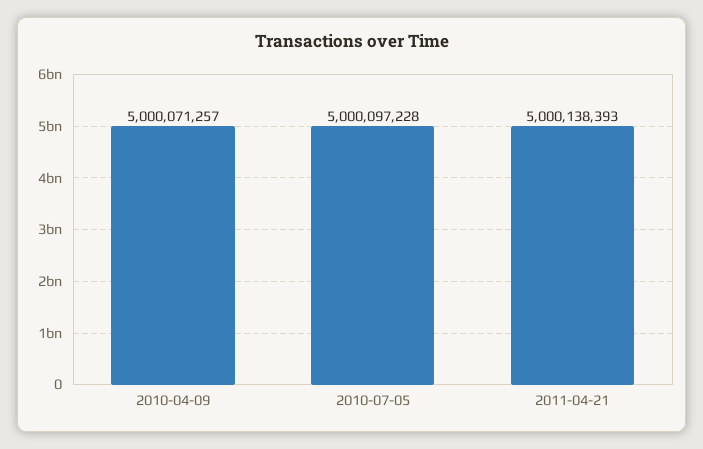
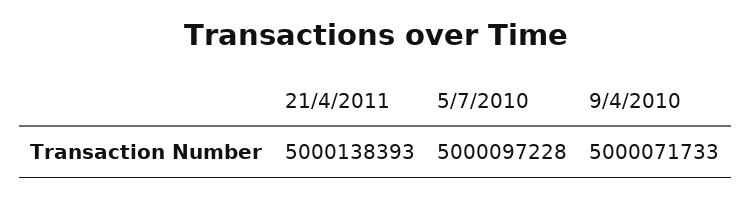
2010-04-09: 5000071257 -> 5000071733

